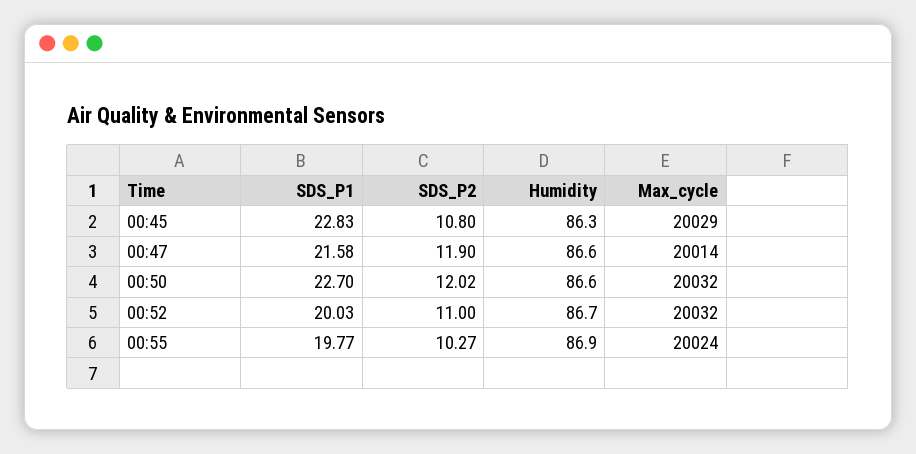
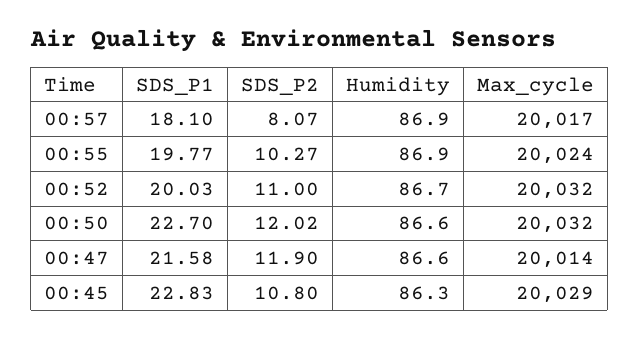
SDS_P1, 00:57: none -> 18.1
SDS_P2, 00:57: none -> 8.07
Humidity, 00:57: none -> 86.9
Max_cycle, 00:57: none -> 20017

